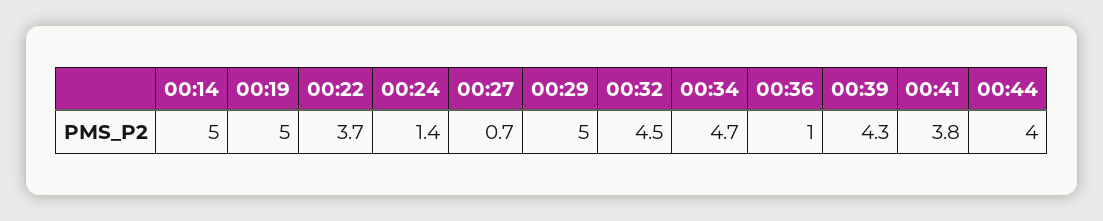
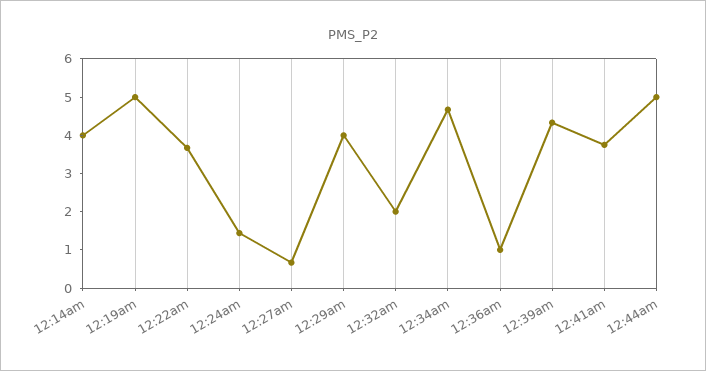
00:14: 5 -> 4
00:29: 5 -> 4
00:32: 4.5 -> 2
00:44: 4 -> 5

